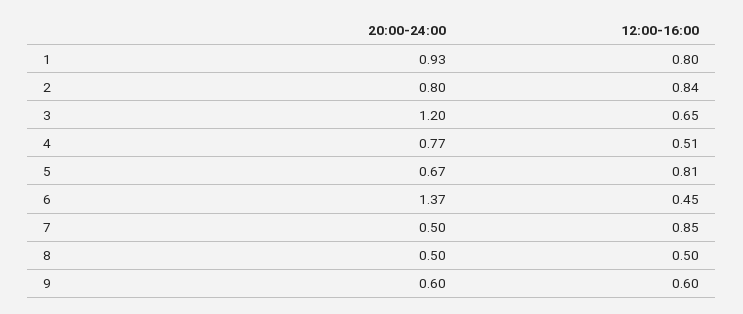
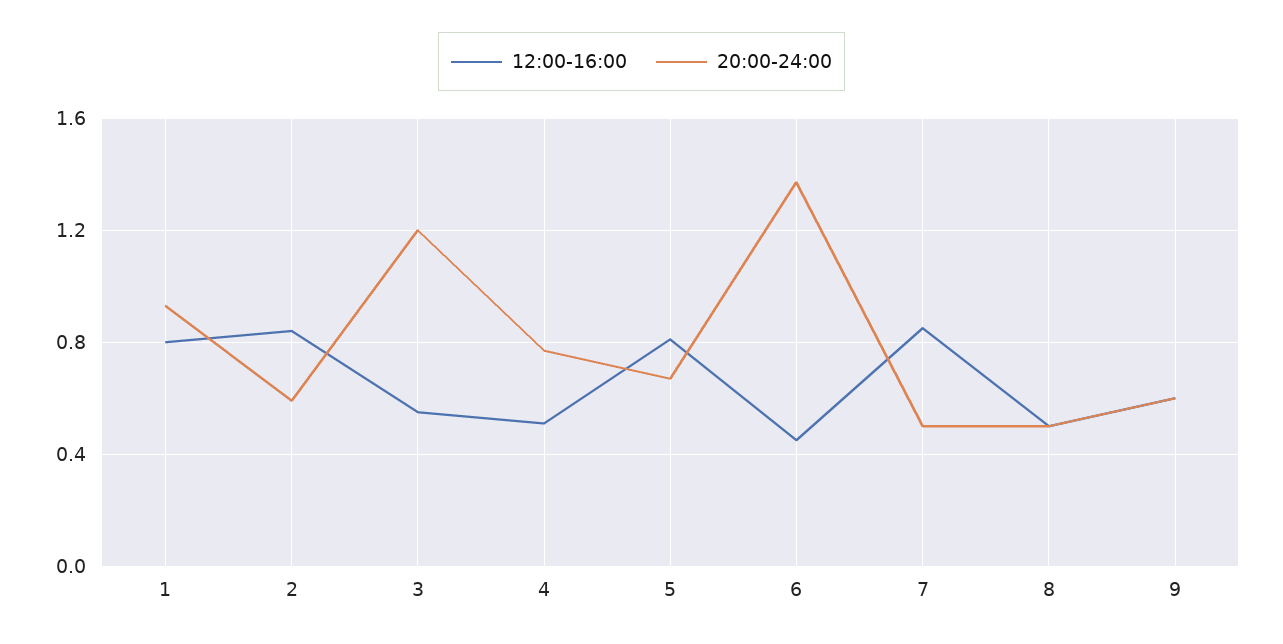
20:00-24:00, 2: 0.8 -> 0.6
12:00-16:00, 3: 0.65 -> 0.55

